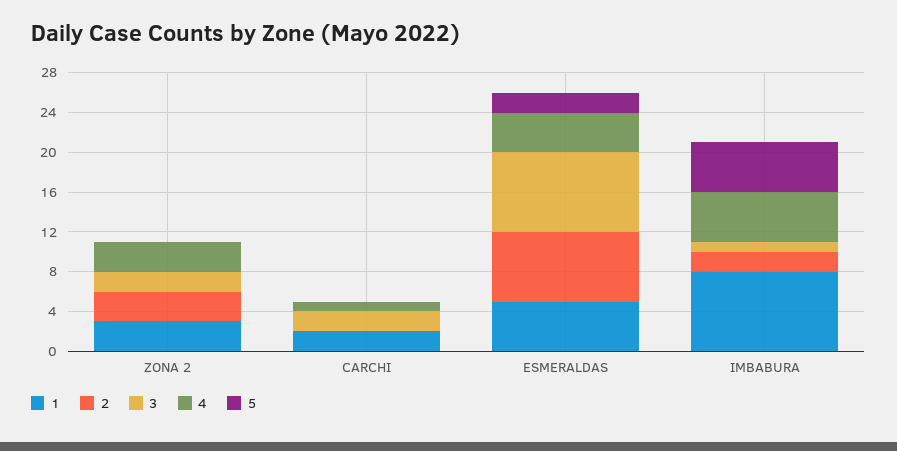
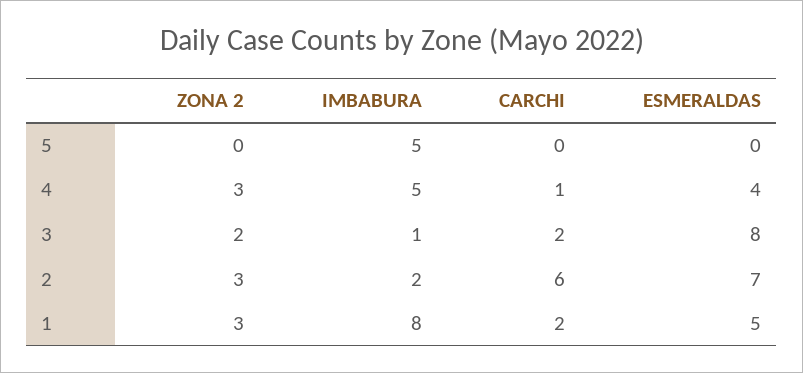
2, CARCHI: 0 -> 6
5, ESMERALDAS: 2 -> 0

